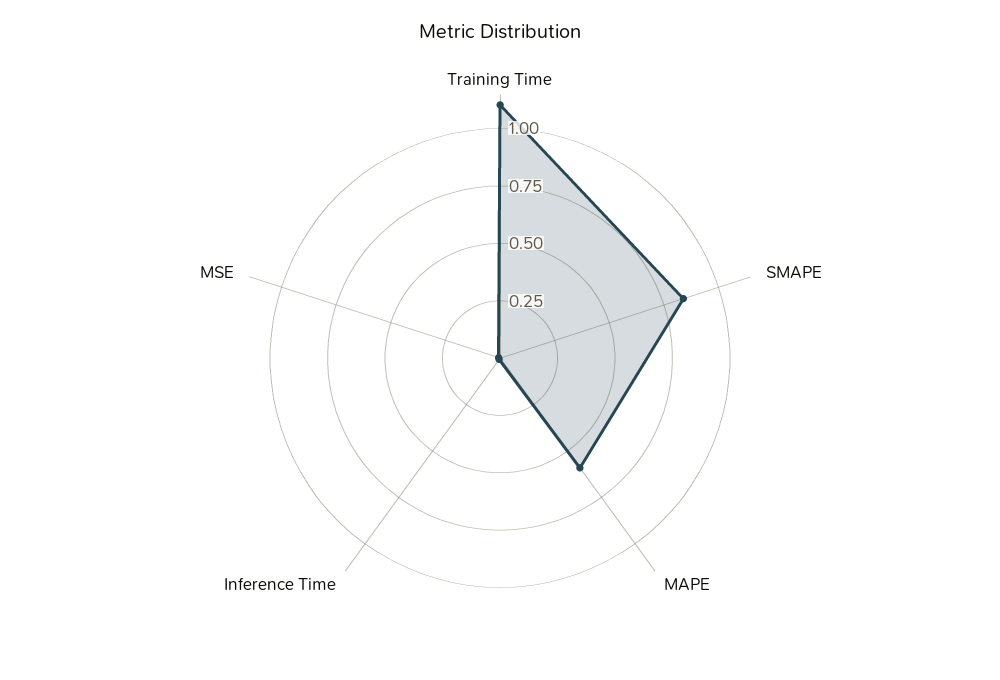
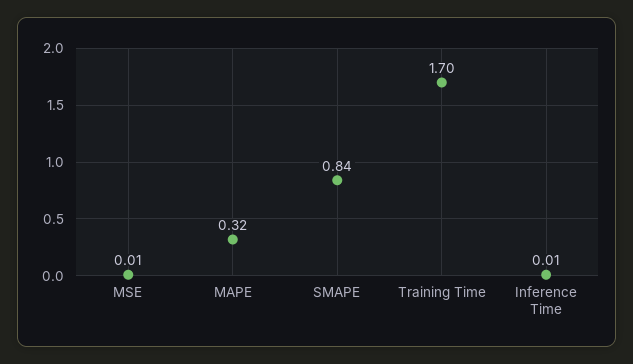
Training Time: 1.1 -> 1.7
MAPE: 0.6 -> 0.32

